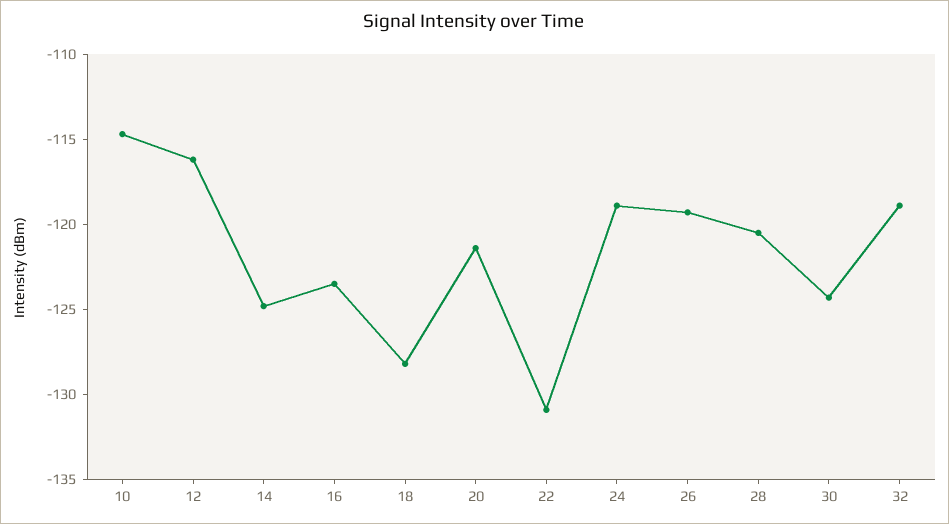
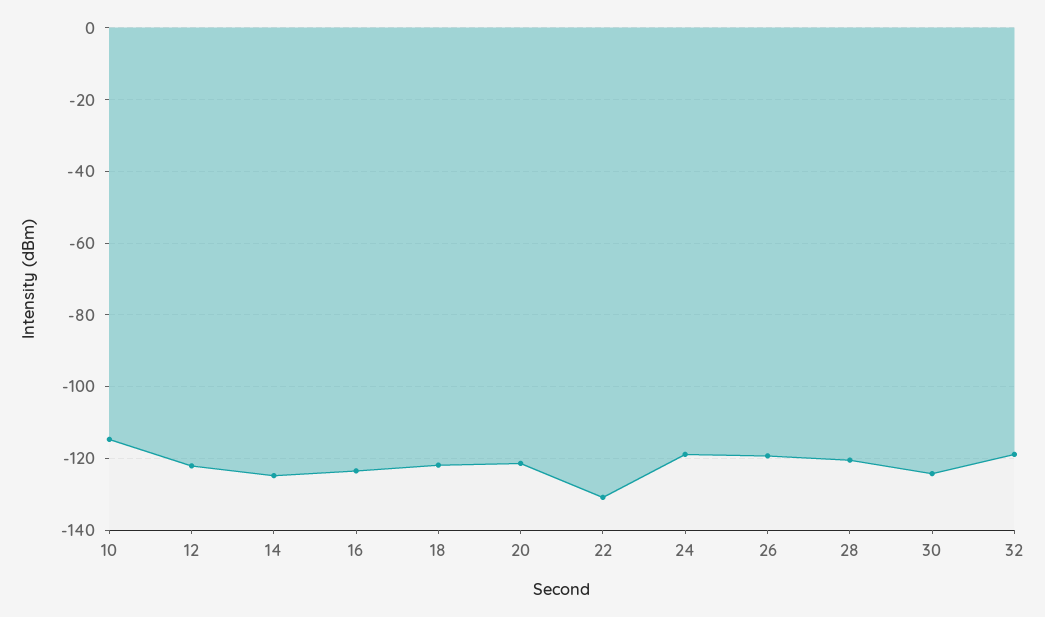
12: -116 -> -122
18: -128 -> -122

